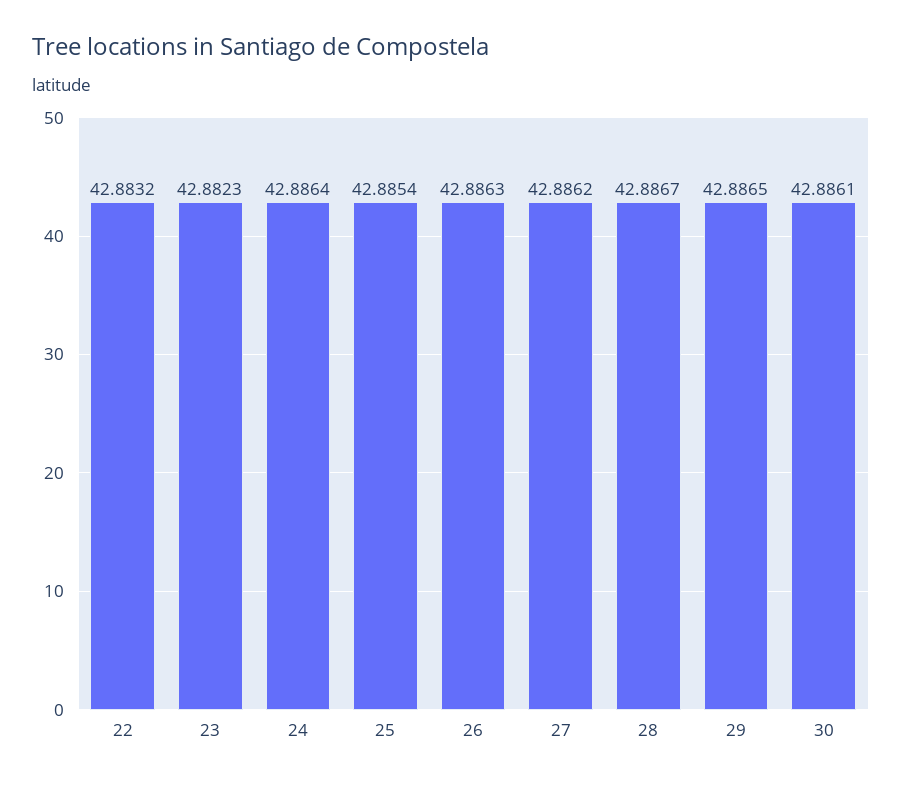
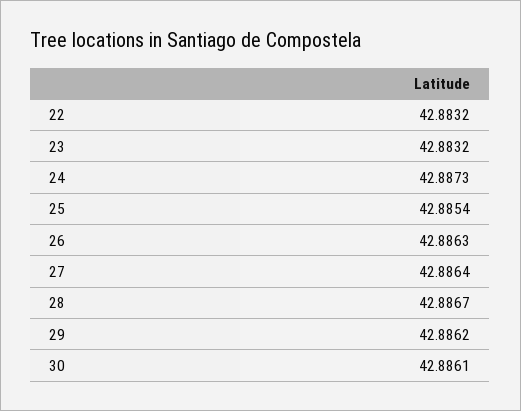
23: 42.8823 -> 42.8832
24: 42.8864 -> 42.8873
27: 42.8862 -> 42.8864
29: 42.8865 -> 42.8862

